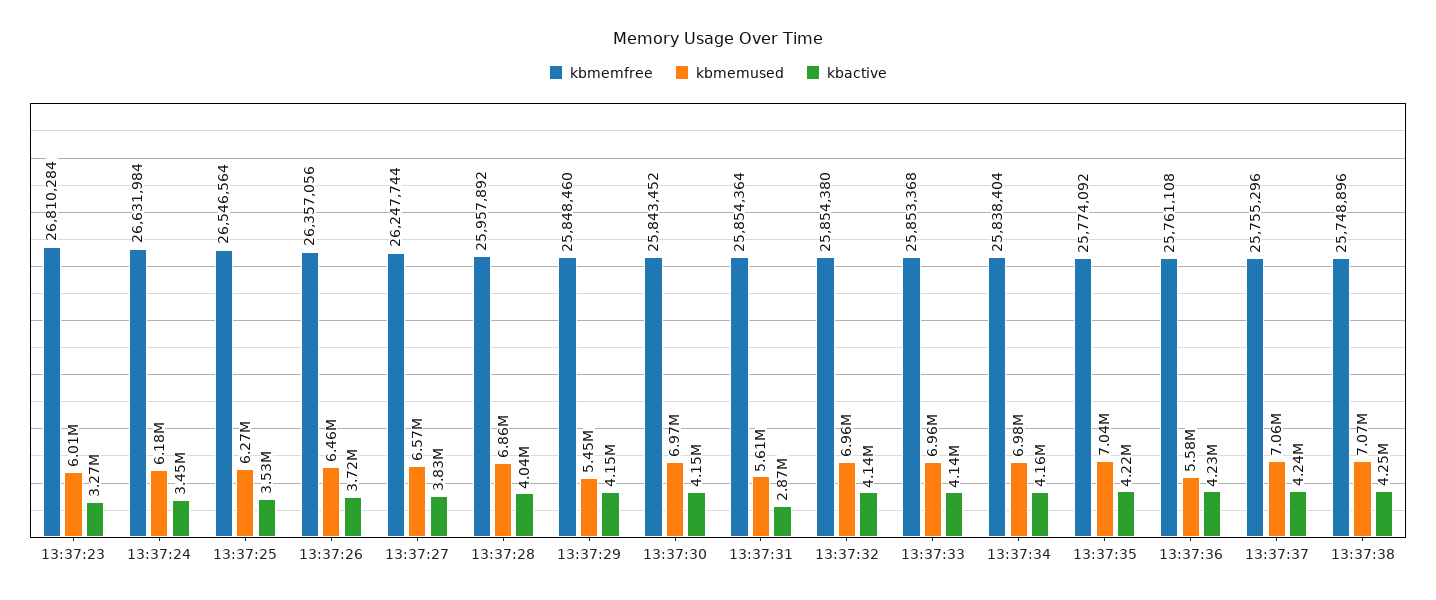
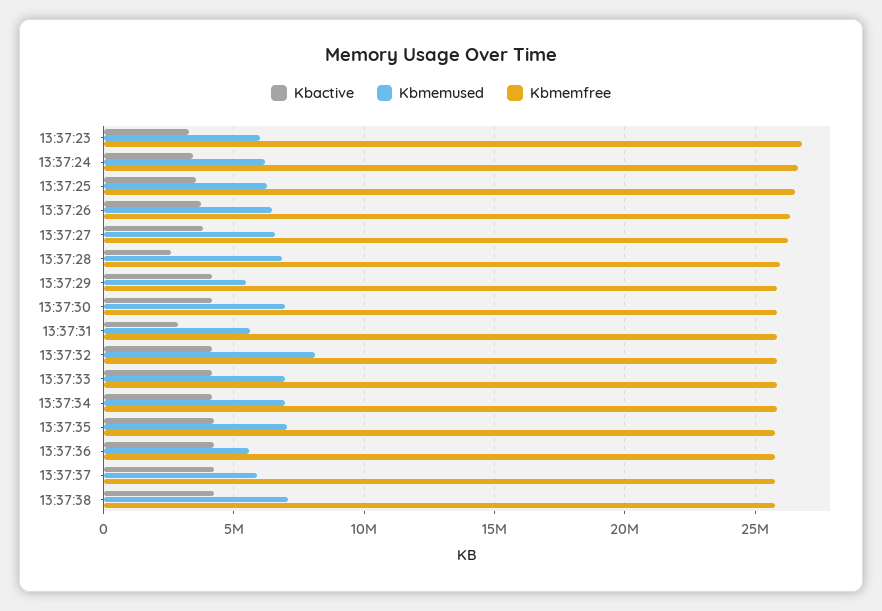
kbactive, 13:37:28: 4040000 -> 2500000
kbmemused, 13:37:32: 6960000 -> 8000000
kbmemused, 13:37:37: 7060000 -> 6000000

